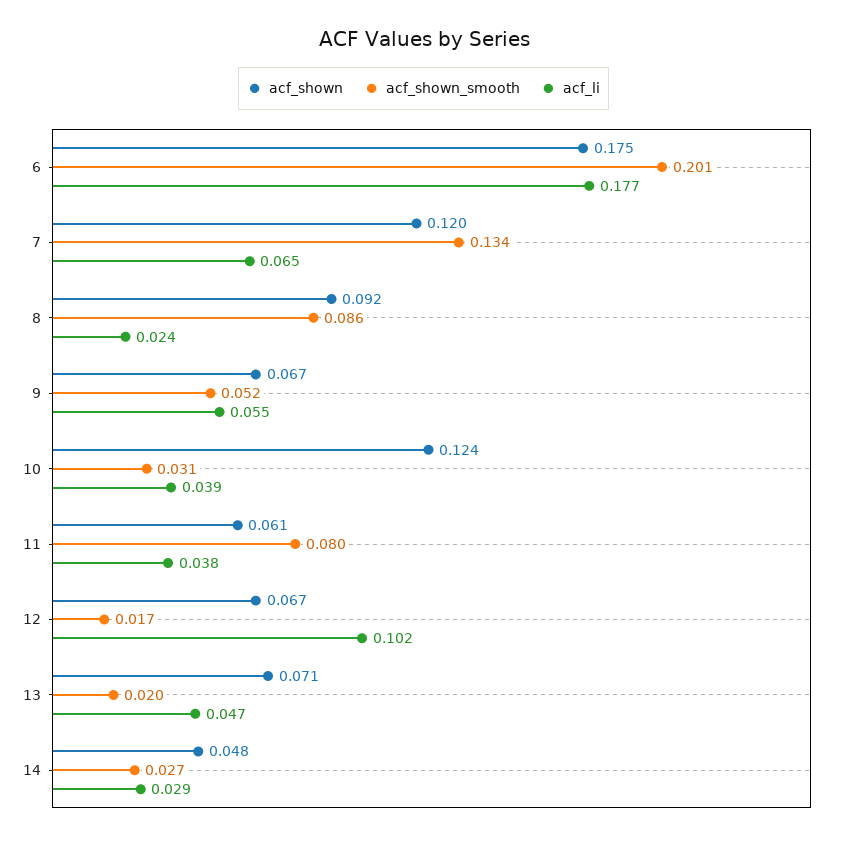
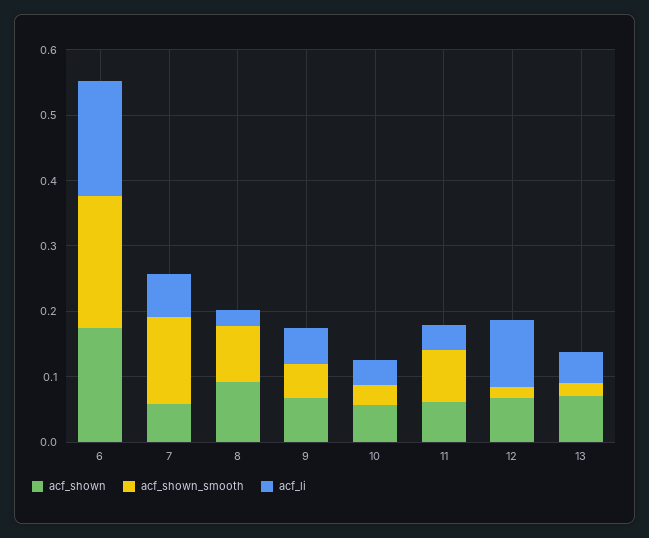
acf_shown, 7: 0.12 -> 0.06
acf_shown, 10: 0.124 -> 0.06
acf_shown, 14: 0.048 -> none
acf_shown_smooth, 14: 0.027 -> none
acf_li, 14: 0.029 -> none

